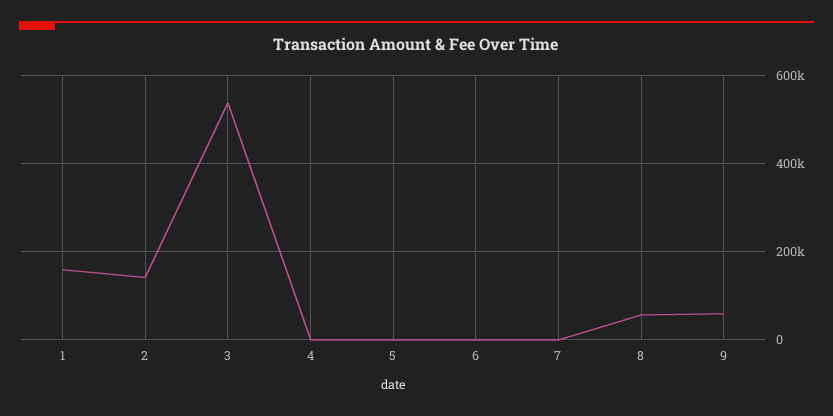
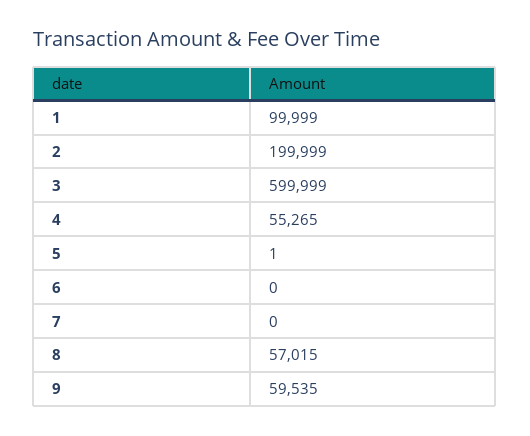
1: 160000 -> 99999
2: 140000 -> 199999
3: 540000 -> 599999
4: 0 -> 55265

